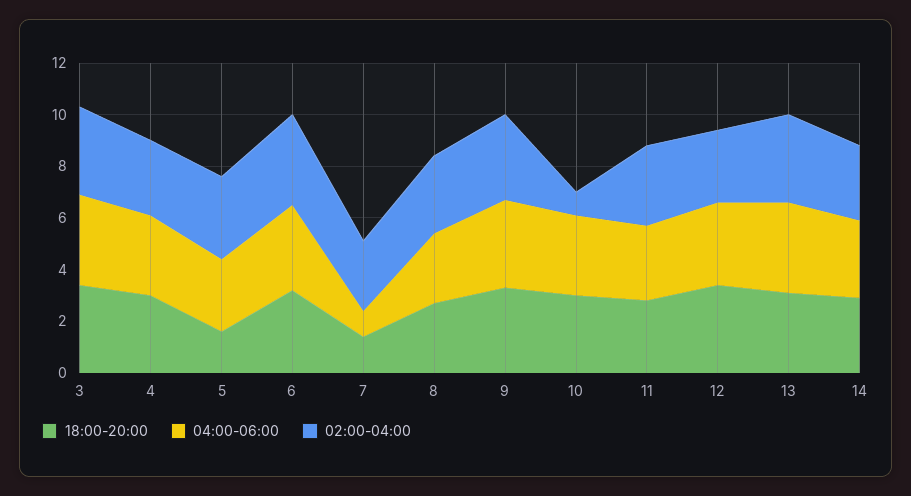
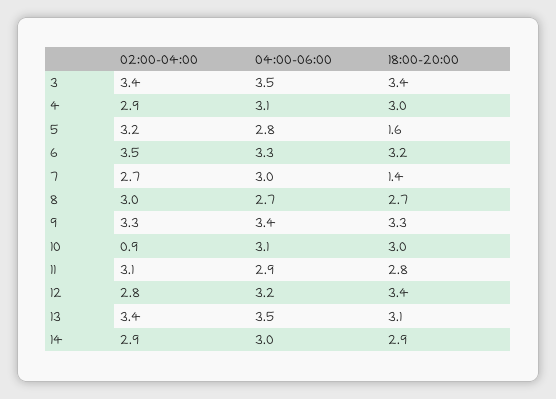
04:00-06:00, 7: 1 -> 3

